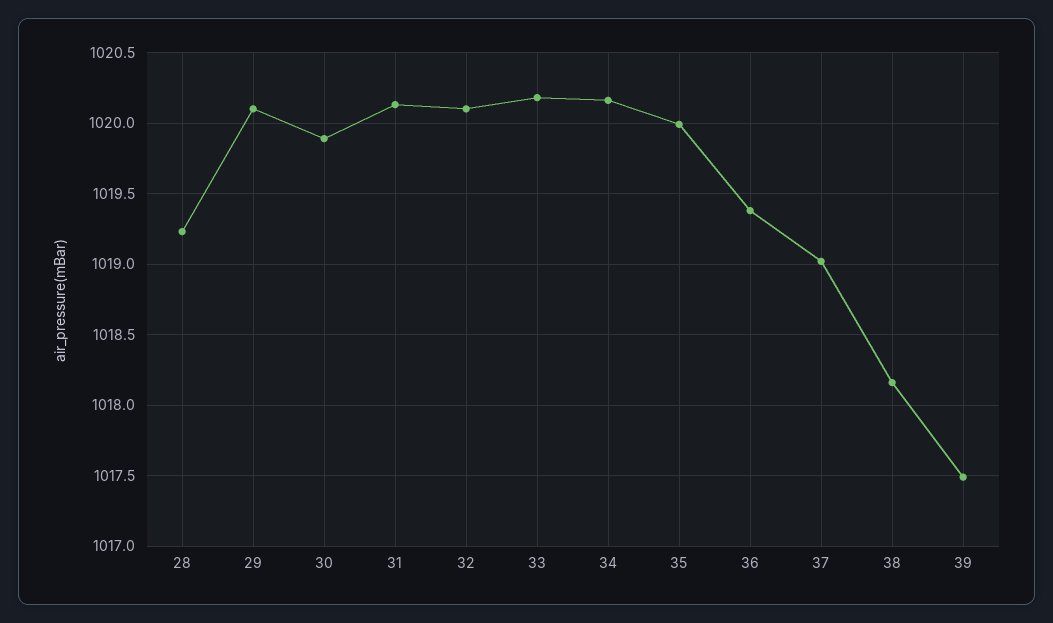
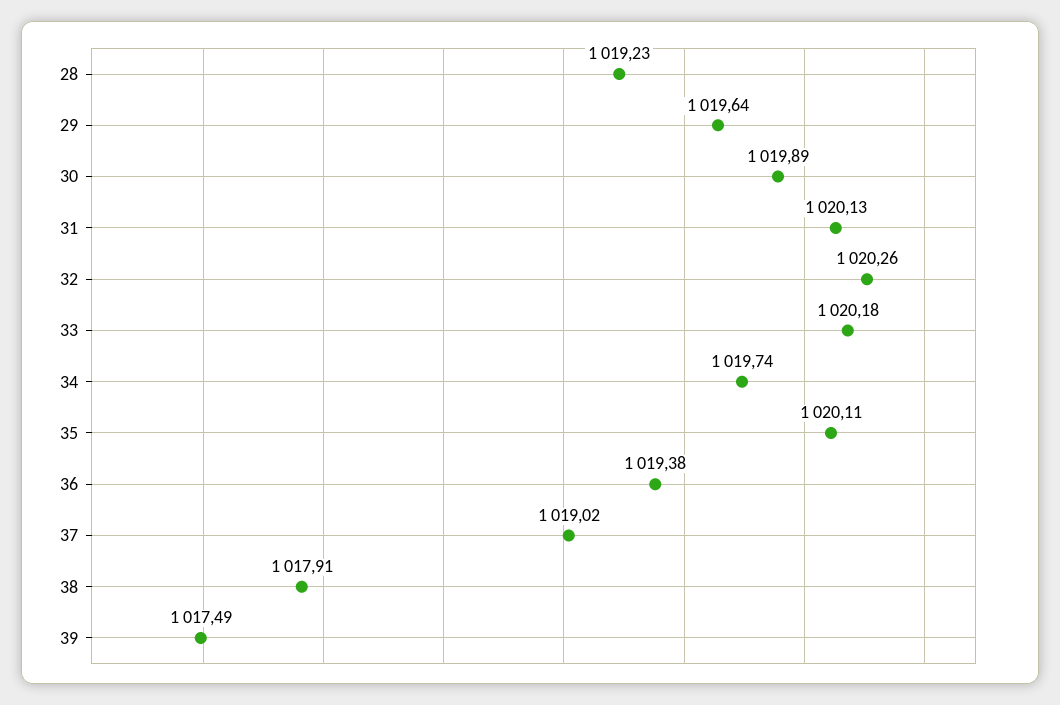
29: 1020.1 -> 1019.64
32: 1020.1 -> 1020.26
34: 1020.15 -> 1019.74
35: 1020 -> 1020.11
38: 1018.15 -> 1017.91

